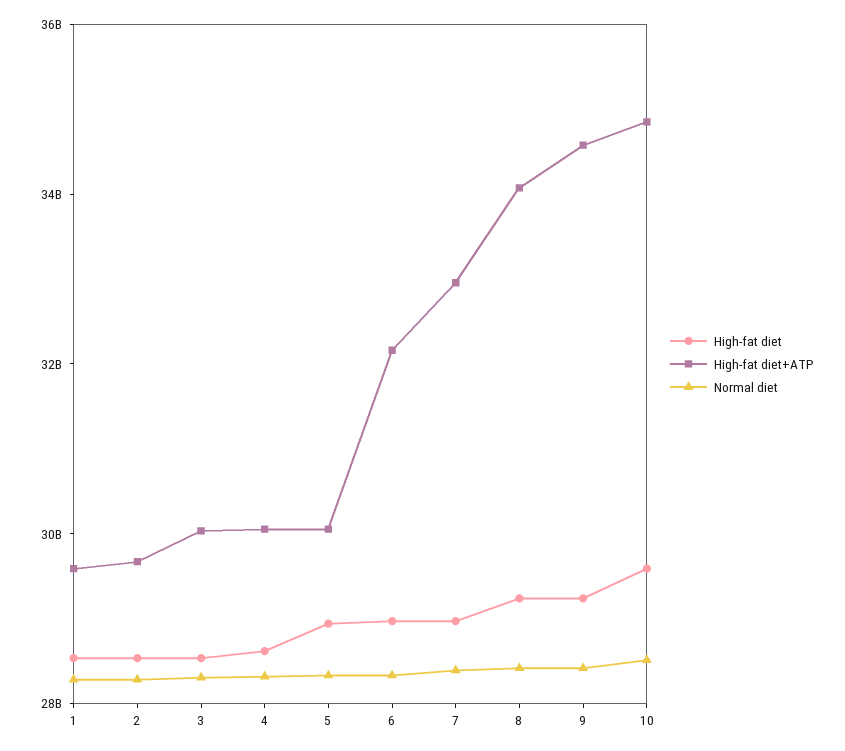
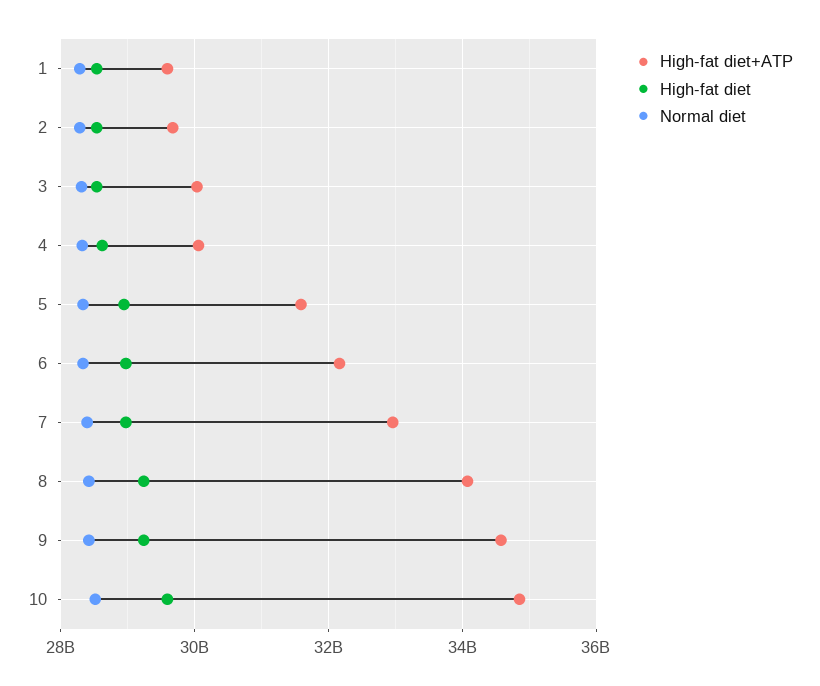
High-fat diet+ATP, 5: 30000000000 -> 31600000000

